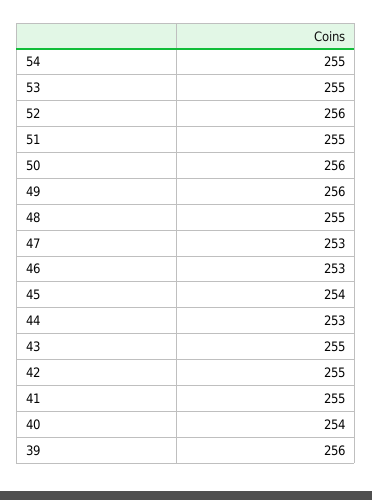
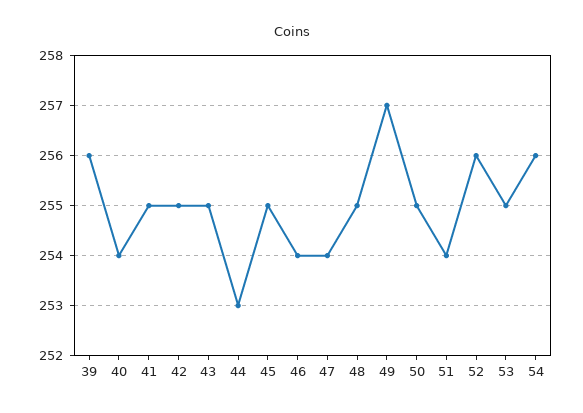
54: 255 -> 256
51: 255 -> 254
50: 256 -> 255
49: 256 -> 257
47: 253 -> 254
46: 253 -> 254
45: 254 -> 255

